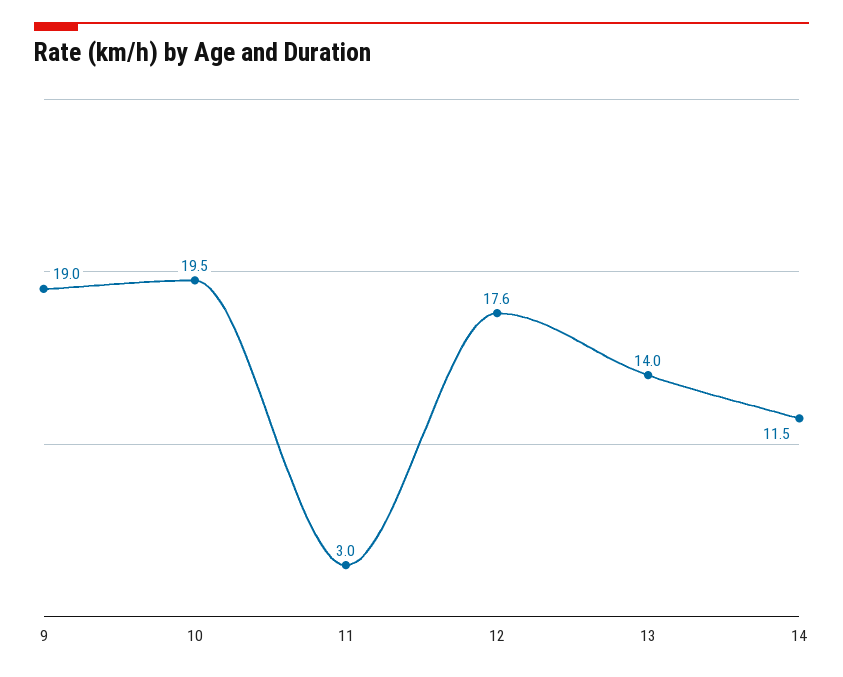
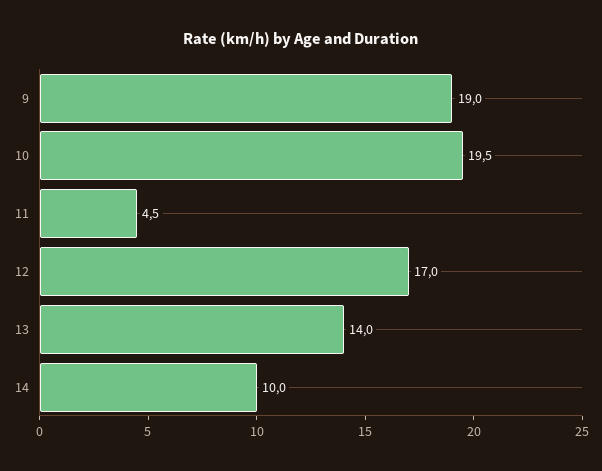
11: 3 -> 4.5
12: 17.6 -> 17
14: 11.5 -> 10

